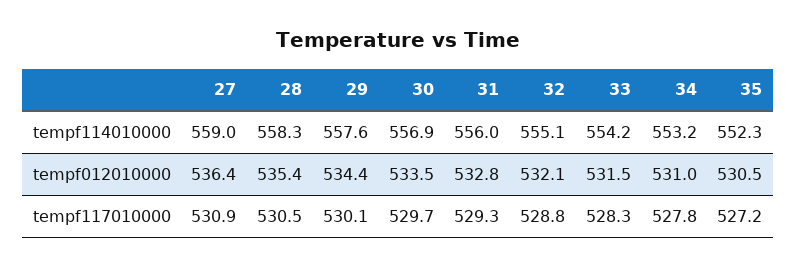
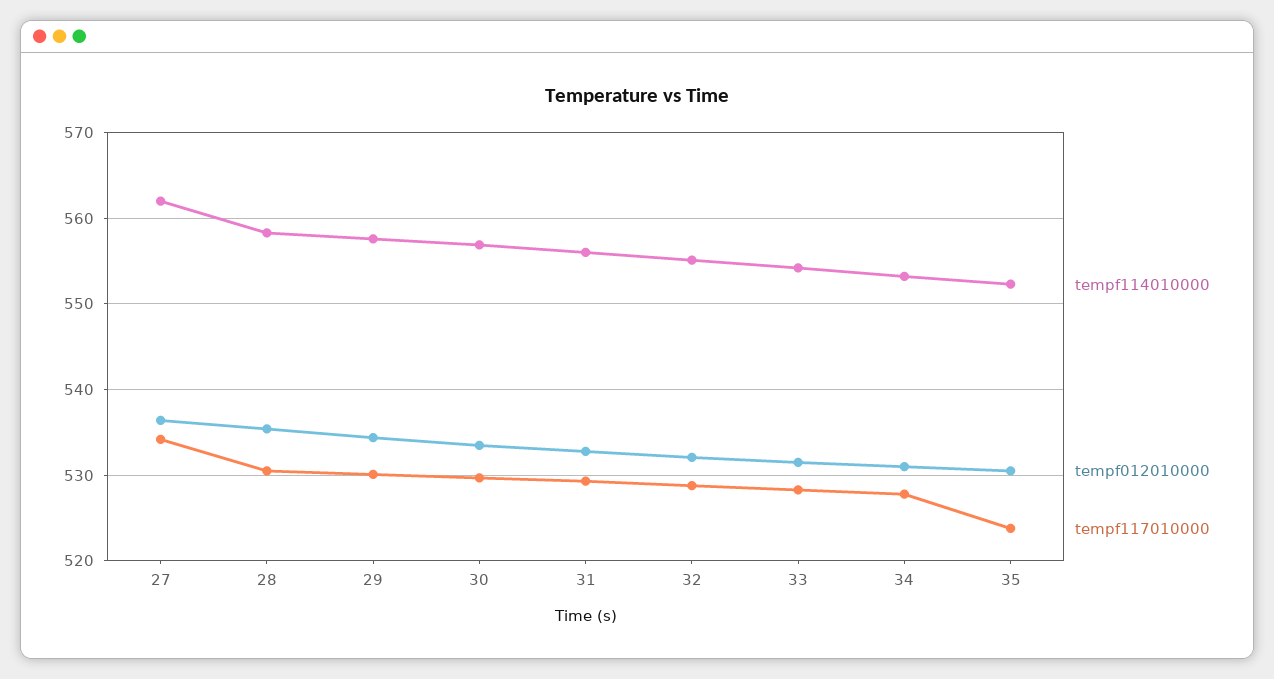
tempf114010000, 27: 559 -> 562
tempf117010000, 27: 530.9 -> 534
tempf117010000, 35: 527.2 -> 524

